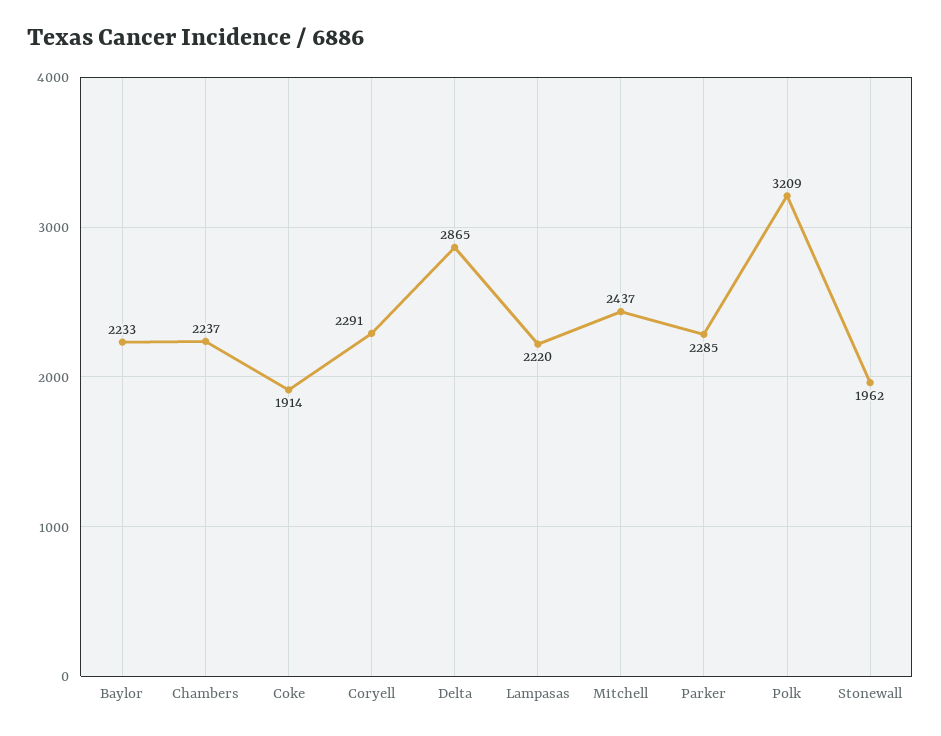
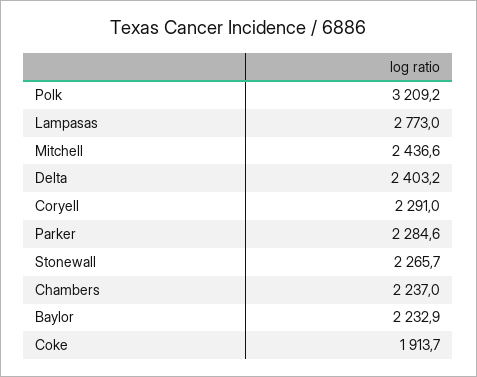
Delta: 2865 -> 2403.2
Lampasas: 2220 -> 2773
Stonewall: 1962 -> 2265.7

